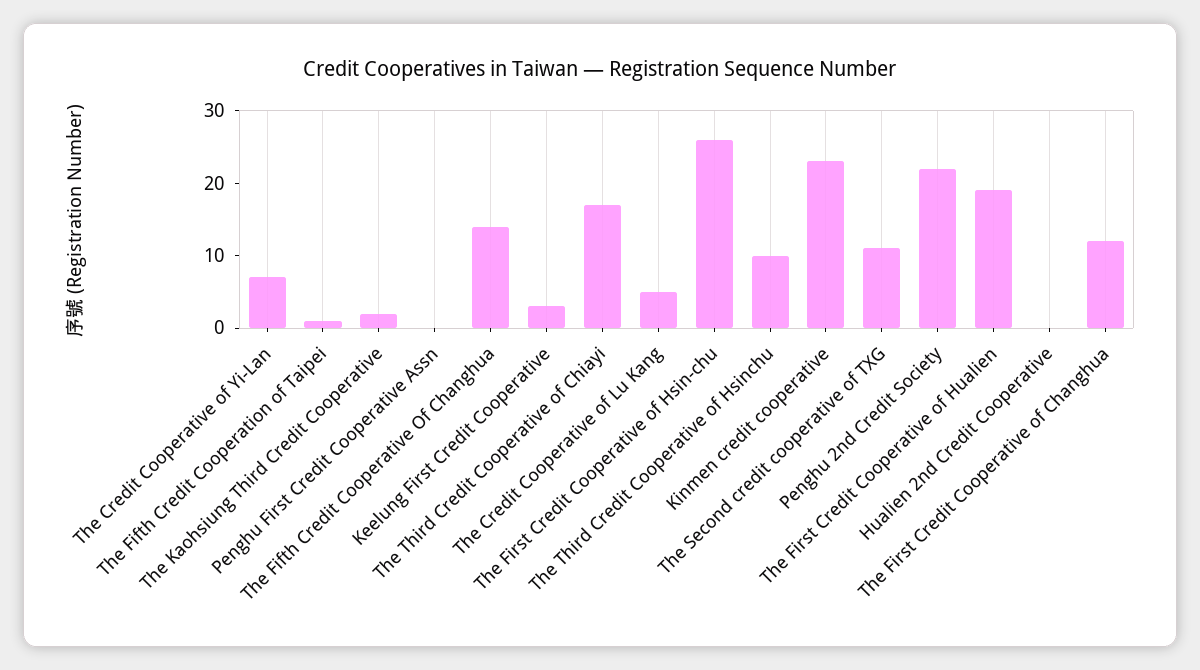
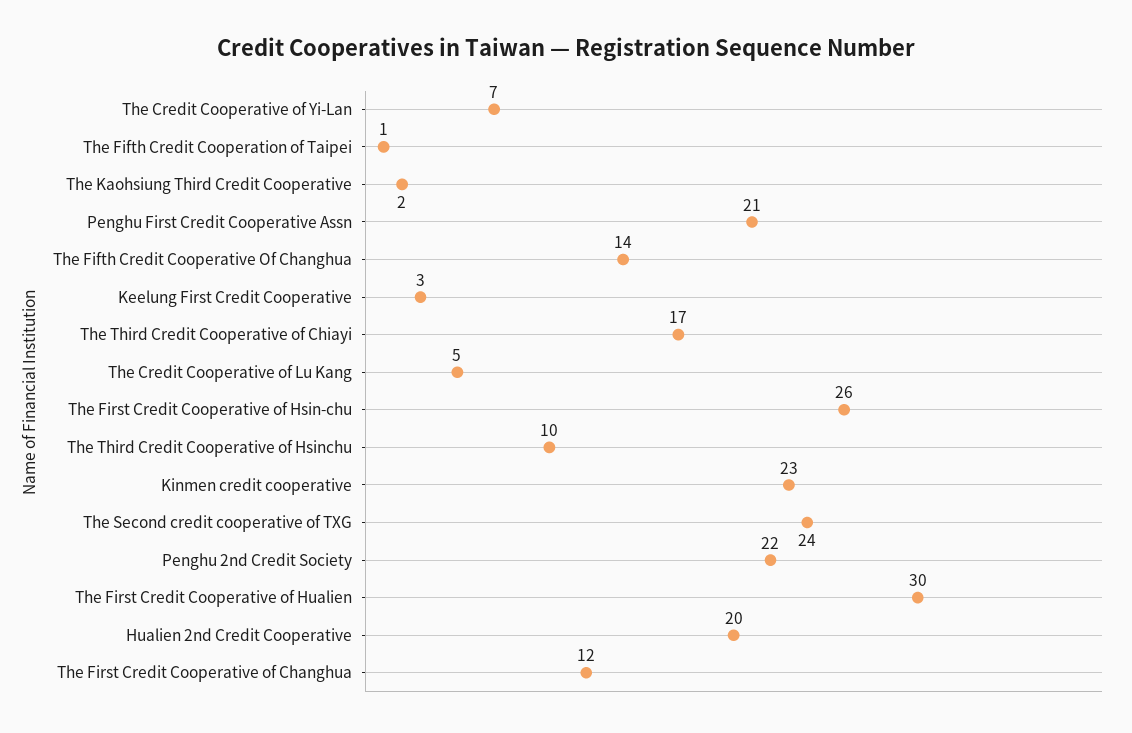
Penghu First Credit Cooperative Assn: 0 -> 21
The Second credit cooperative of TXG: 10 -> 24
The First Credit Cooperative of Hualien: 20 -> 30
Hualien 2nd Credit Cooperative: 0 -> 20

